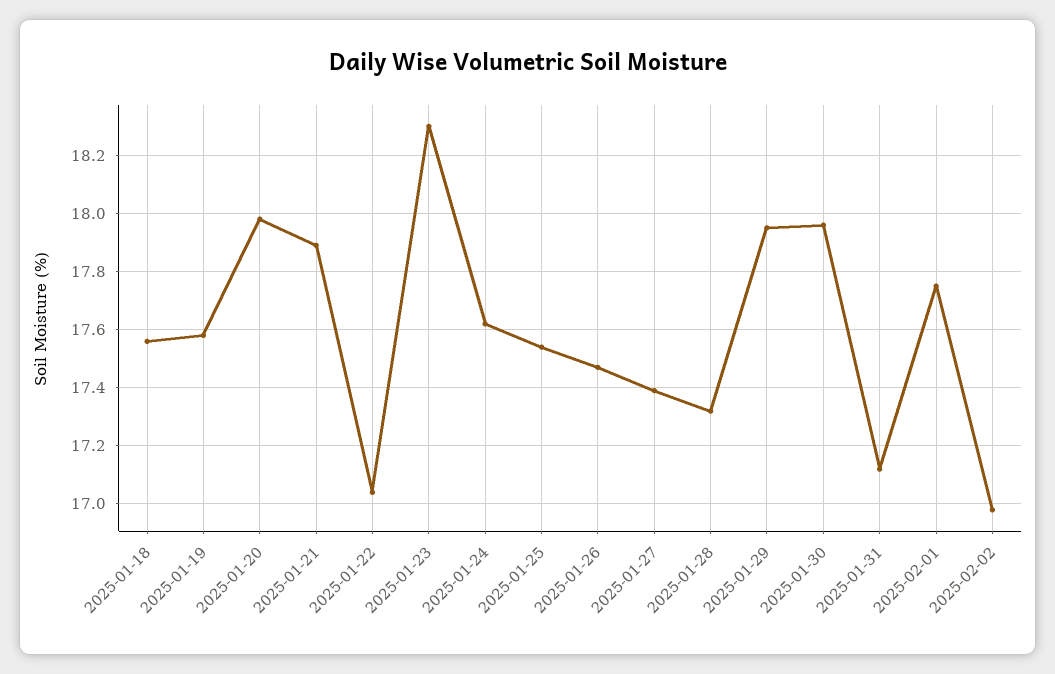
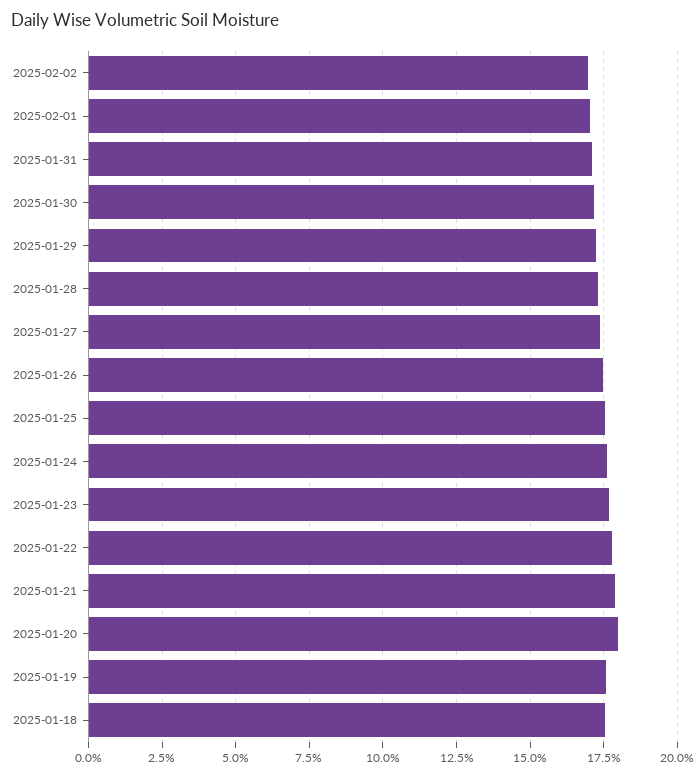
2025-01-22: 17.05 -> 17.75
2025-01-23: 18.3 -> 17.75
2025-01-29: 17.95 -> 17.25
2025-01-30: 17.95 -> 17.25
2025-02-01: 17.75 -> 17

